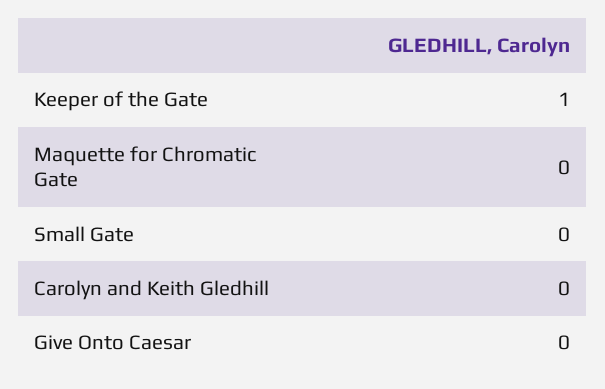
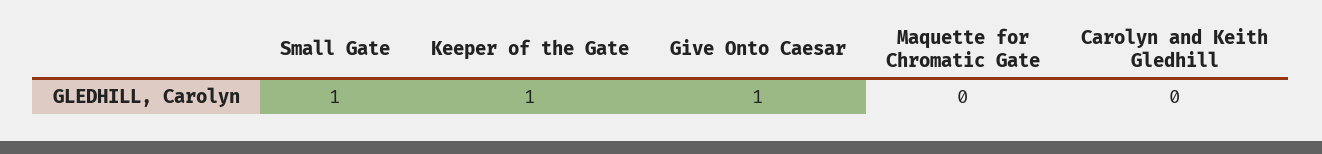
Small Gate: 0 -> 1
Give Onto Caesar: 0 -> 1

